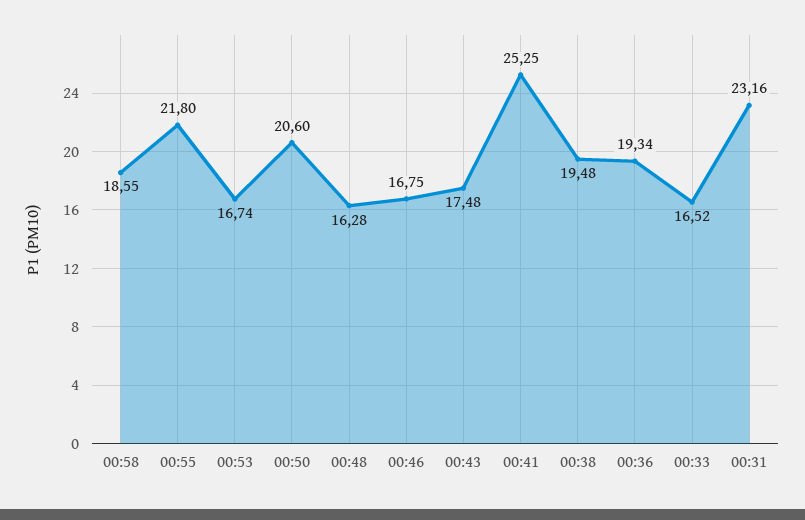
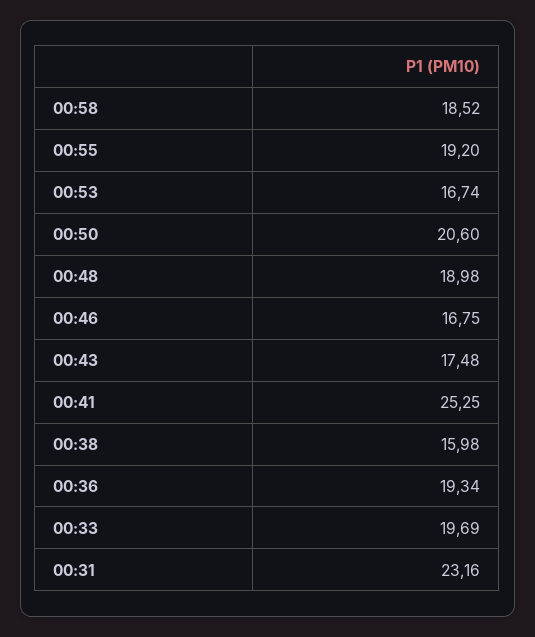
00:58: 18.55 -> 18.52
00:55: 21.8 -> 19.2
00:48: 16.28 -> 18.98
00:38: 19.48 -> 15.98
00:33: 16.52 -> 19.69

